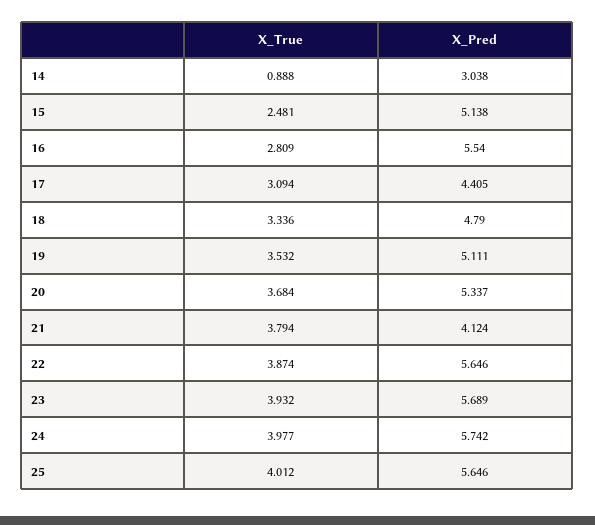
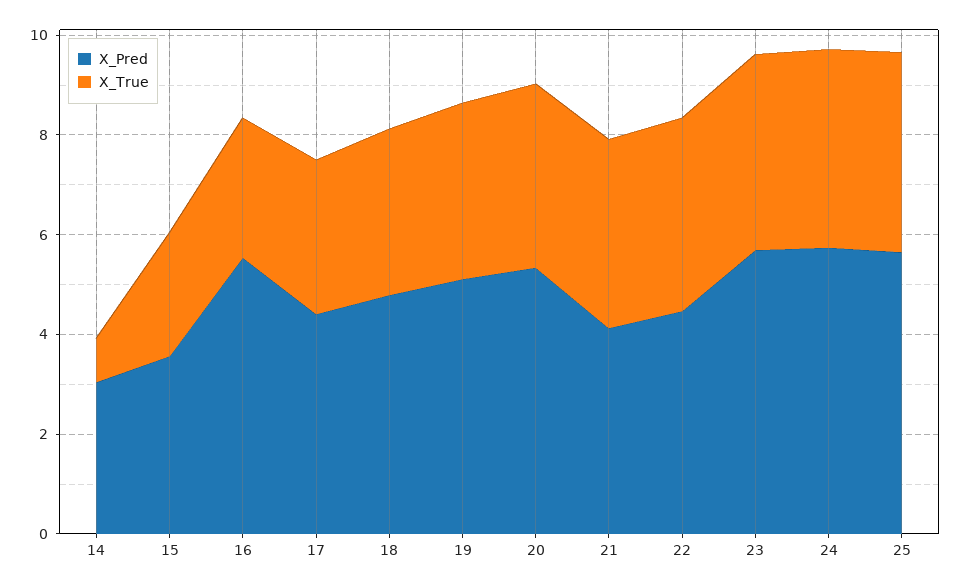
X_Pred, 15: 5.138 -> 3.5
X_Pred, 22: 5.646 -> 4.5

